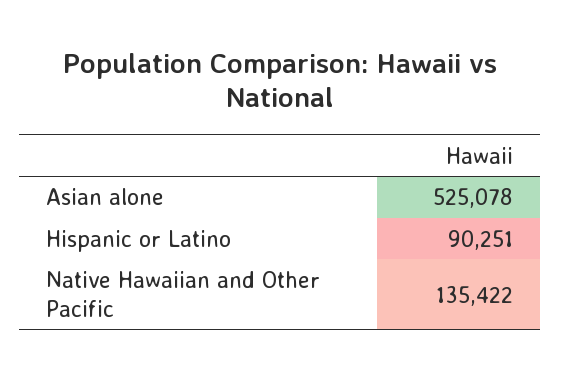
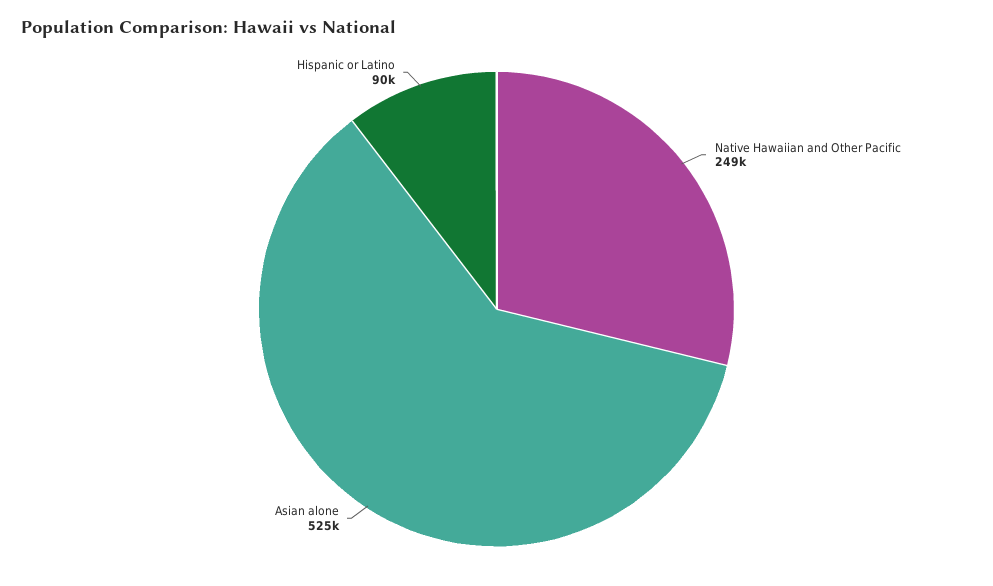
Native Hawaiian and Other Pacific: 135422 -> 249000

